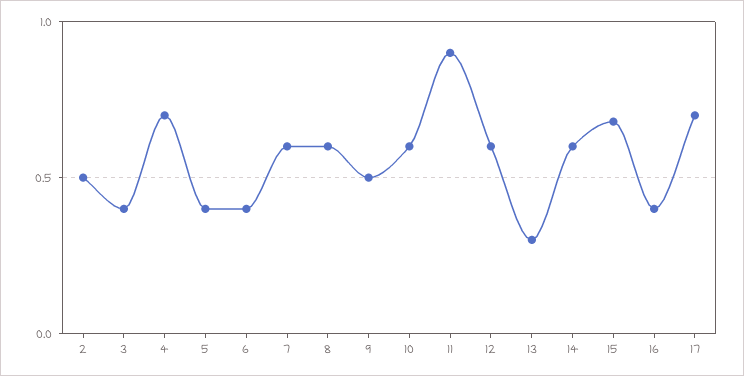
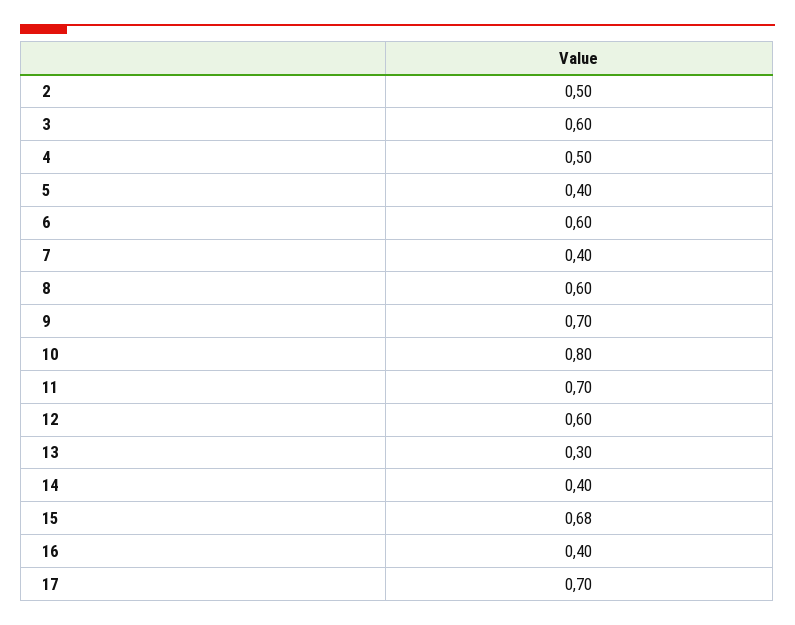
3: 0.4 -> 0.6
4: 0.7 -> 0.5
6: 0.4 -> 0.6
7: 0.6 -> 0.4
9: 0.5 -> 0.7
10: 0.6 -> 0.8
11: 0.9 -> 0.7
14: 0.6 -> 0.4

